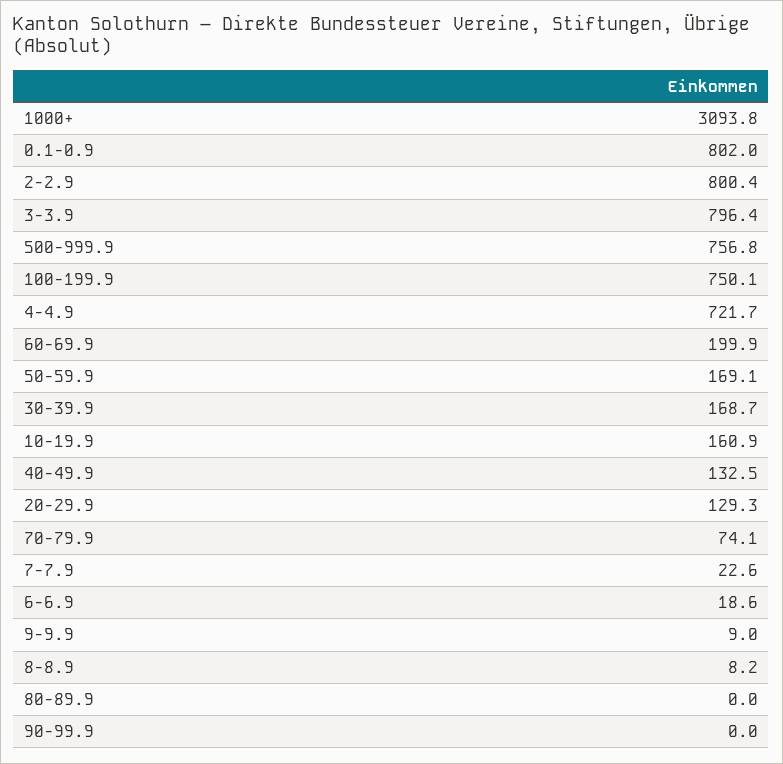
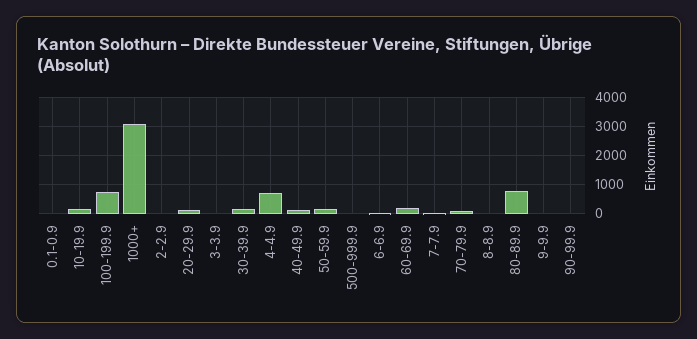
0.1-0.9: 802 -> 0
2-2.9: 800.4 -> 0
3-3.9: 796.4 -> 0
500-999.9: 756.8 -> 0
80-89.9: 0 -> 750

